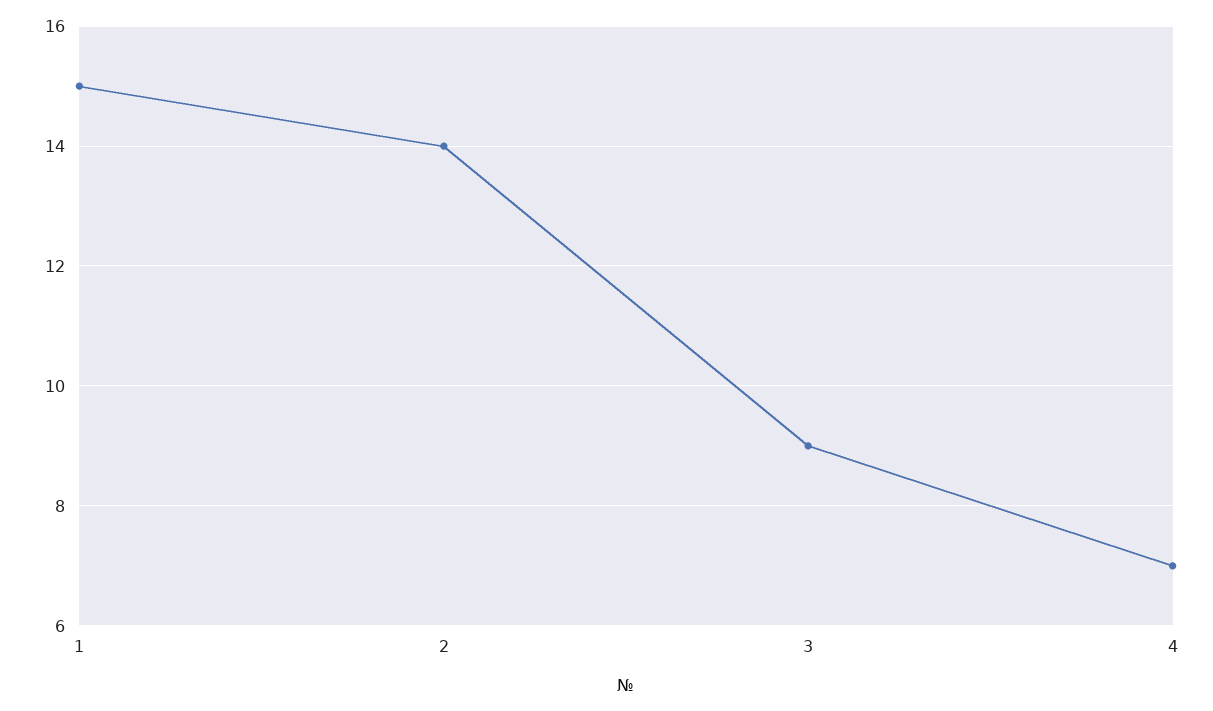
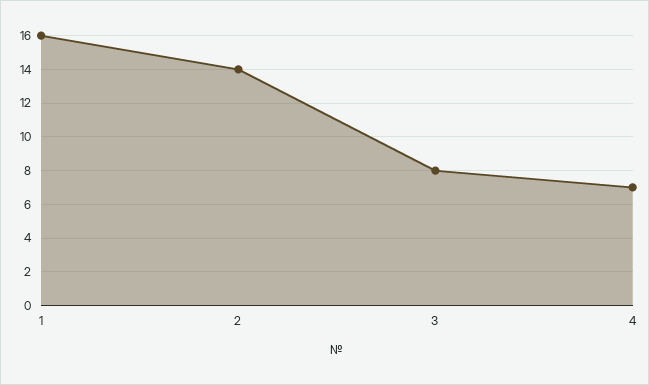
1: 15 -> 16
3: 9 -> 8

